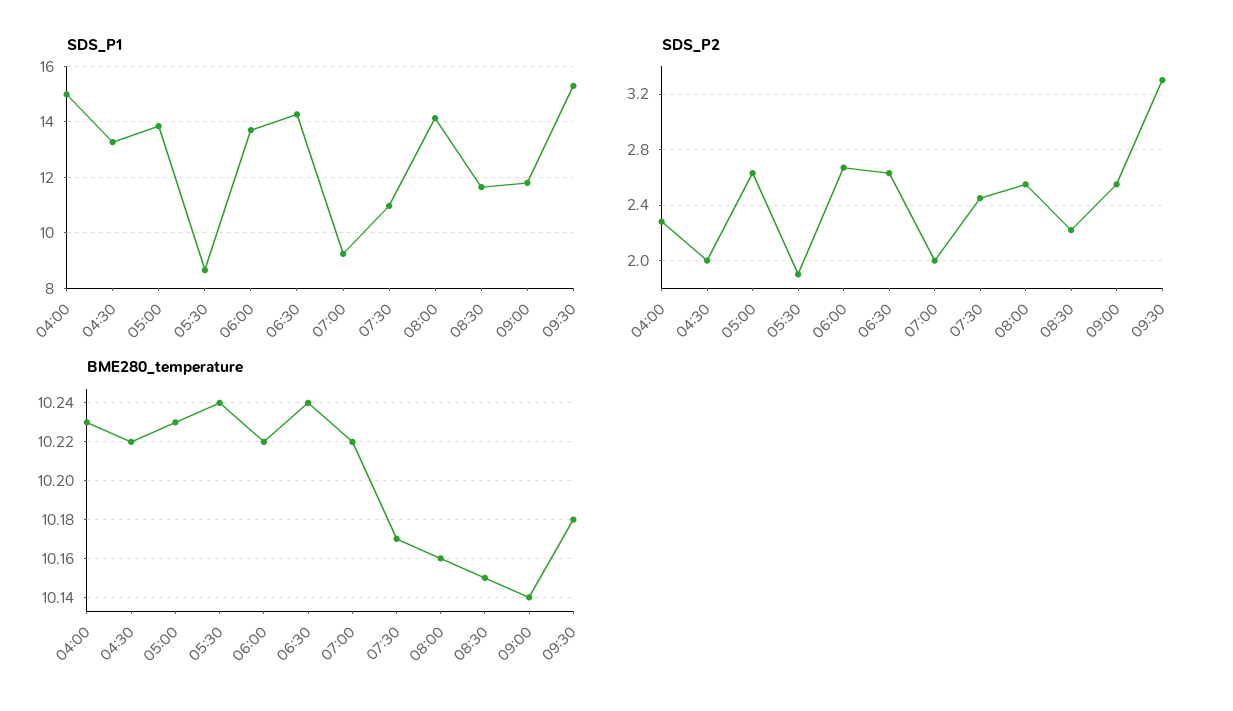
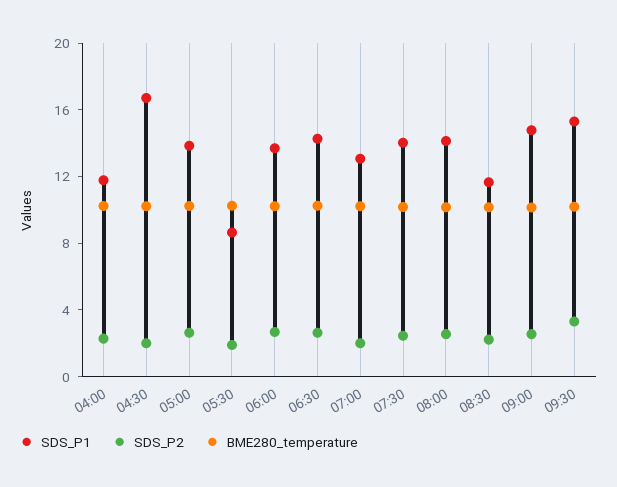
SDS_P1, 04:00: 15 -> 12
SDS_P1, 04:30: 13.25 -> 17
SDS_P1, 07:00: 9.25 -> 13
SDS_P1, 07:30: 11 -> 14
SDS_P1, 09:00: 11.75 -> 15

